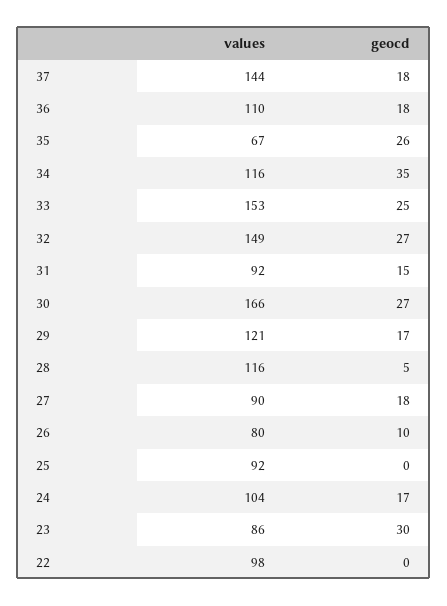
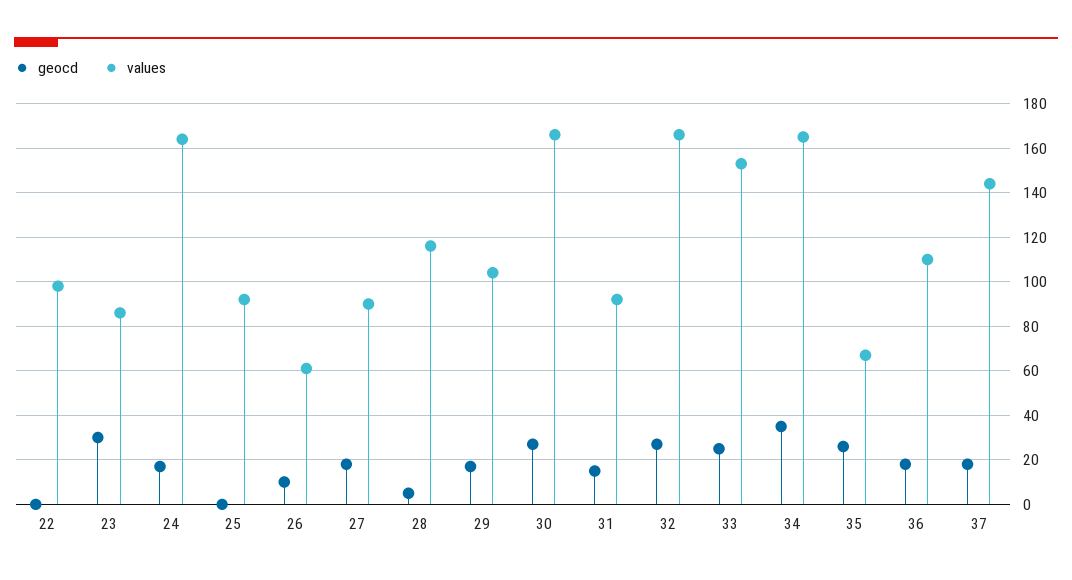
values, 34: 116 -> 165
values, 32: 149 -> 165
values, 29: 121 -> 105
values, 26: 80 -> 60
values, 24: 104 -> 165

